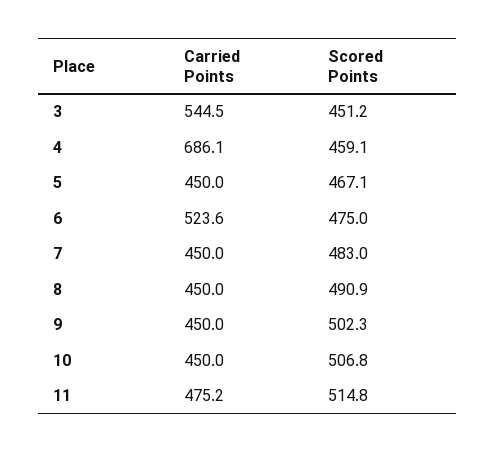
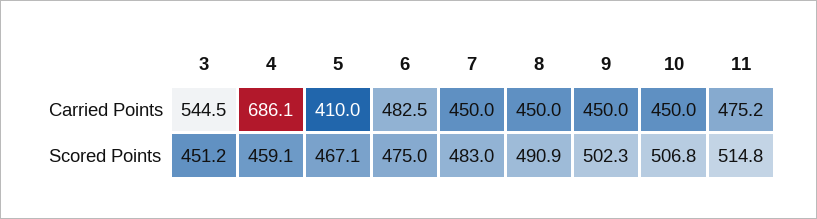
Carried Points, 5: 450 -> 410
Carried Points, 6: 523.6 -> 482.5

